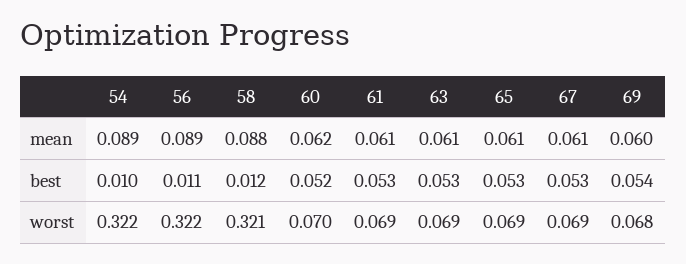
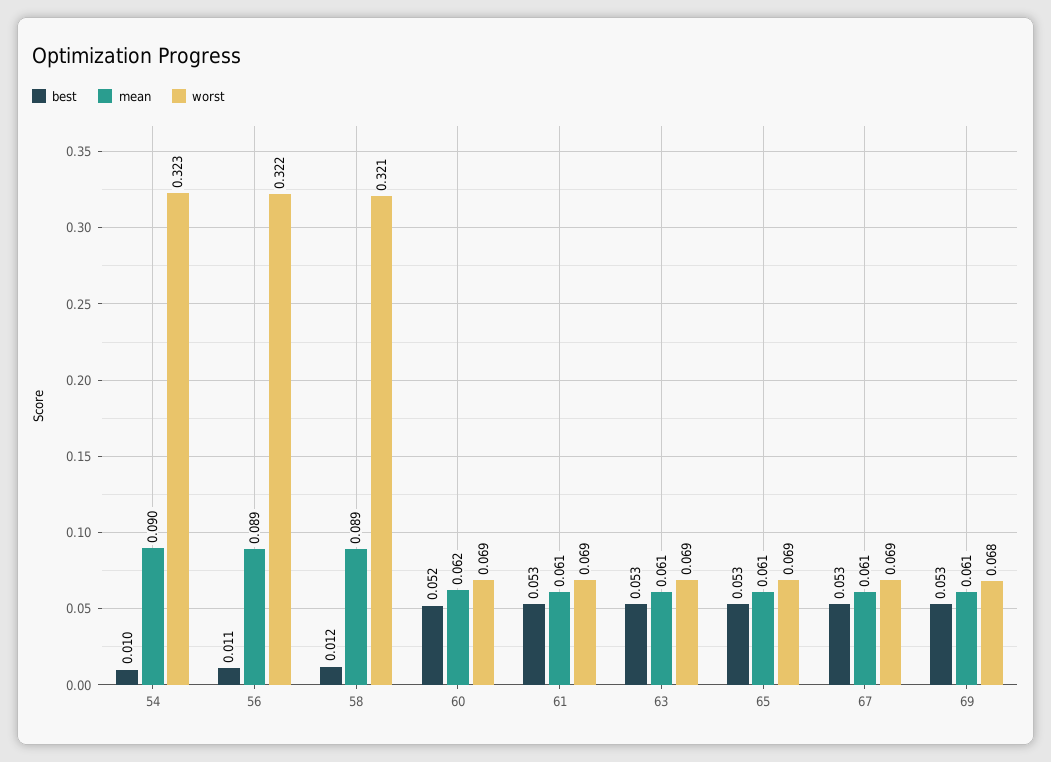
mean, 54: 0.089 -> 0.09
mean, 58: 0.088 -> 0.089
mean, 69: 0.06 -> 0.061
best, 69: 0.054 -> 0.053
worst, 54: 0.322 -> 0.323
worst, 60: 0.07 -> 0.069

